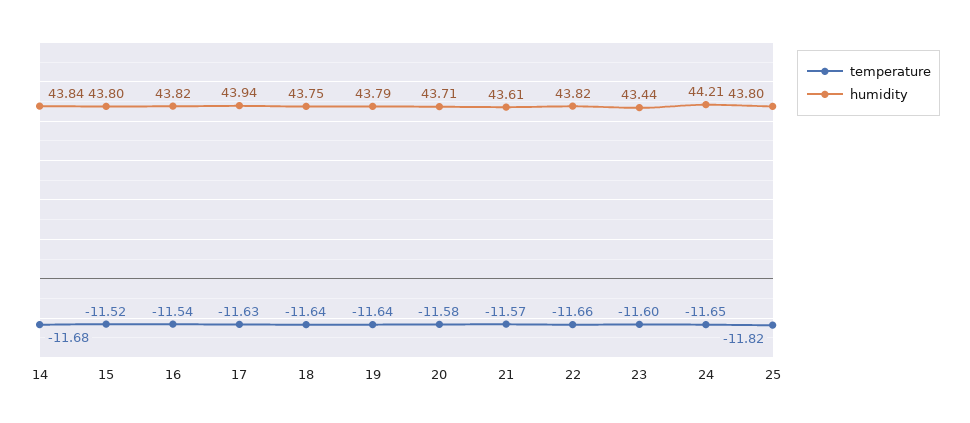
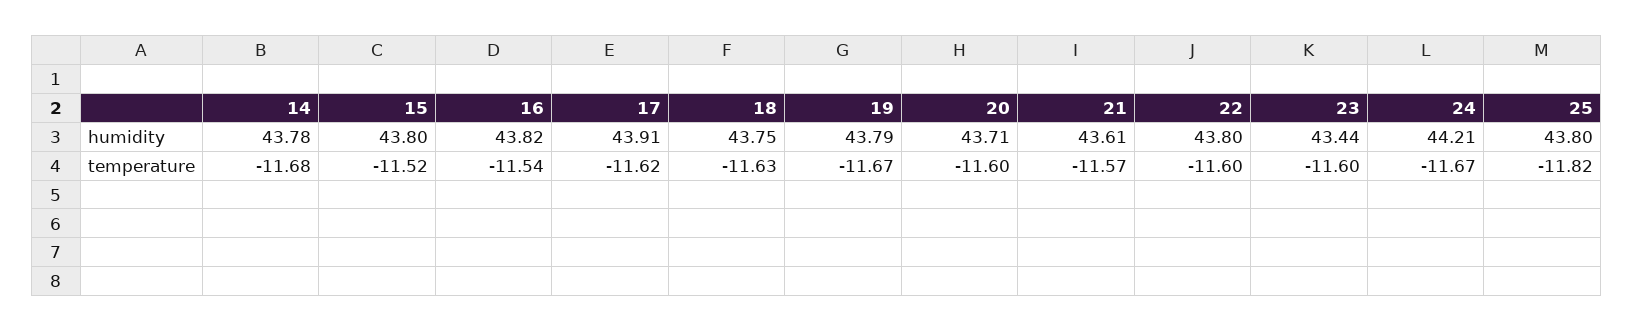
humidity, 14: 43.84 -> 43.78
temperature, 17: -11.63 -> -11.62
humidity, 17: 43.94 -> 43.91
temperature, 18: -11.64 -> -11.63
temperature, 19: -11.64 -> -11.67
temperature, 20: -11.58 -> -11.6
temperature, 22: -11.66 -> -11.6
humidity, 22: 43.82 -> 43.8
temperature, 24: -11.65 -> -11.67

